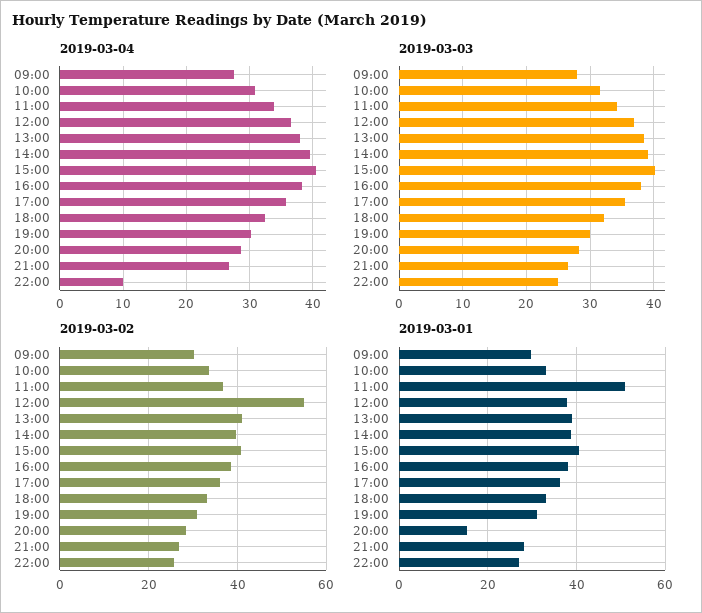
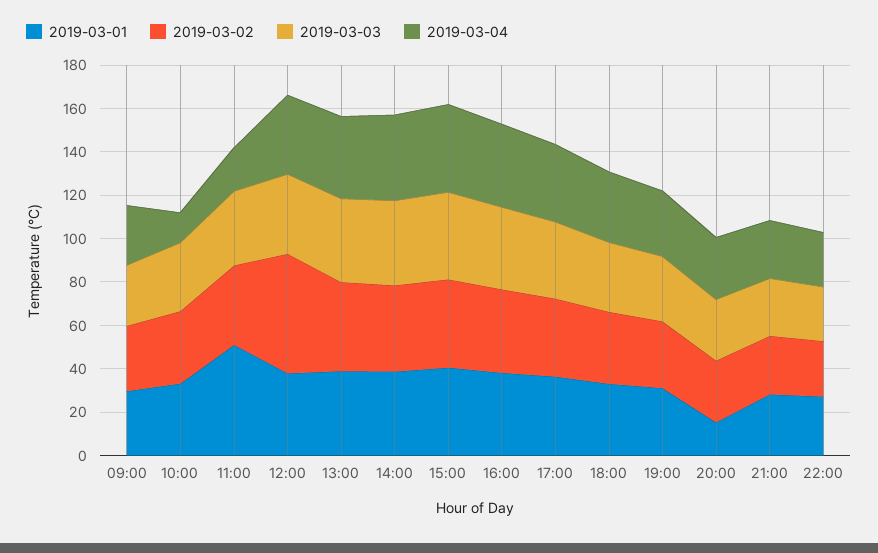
2019-03-04, 10:00: 31 -> 15
2019-03-04, 11:00: 34 -> 20
2019-03-04, 22:00: 10 -> 25

